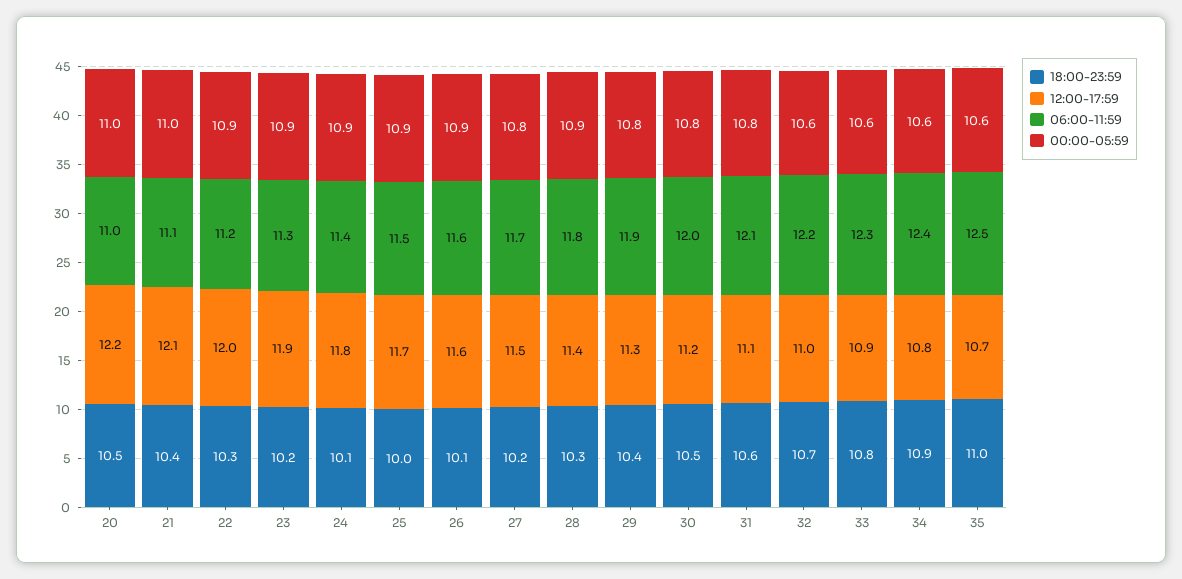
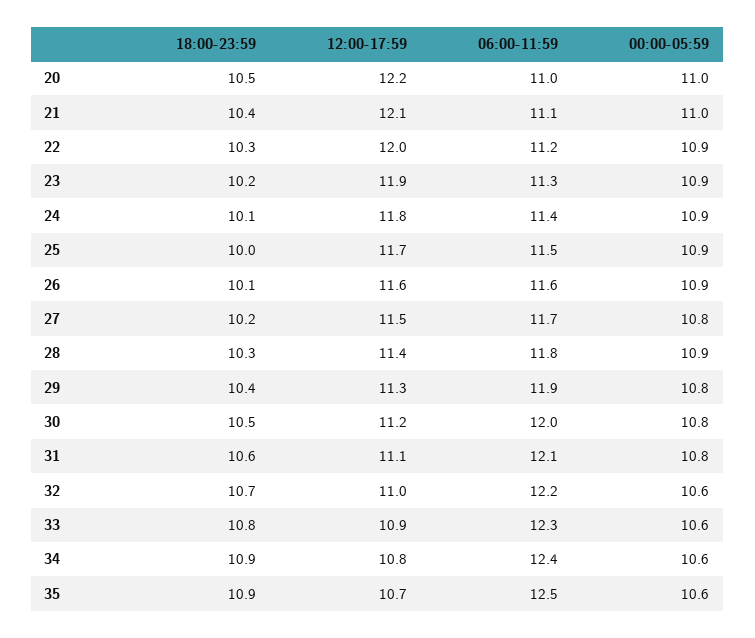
18:00-23:59, 35: 11 -> 10.9

